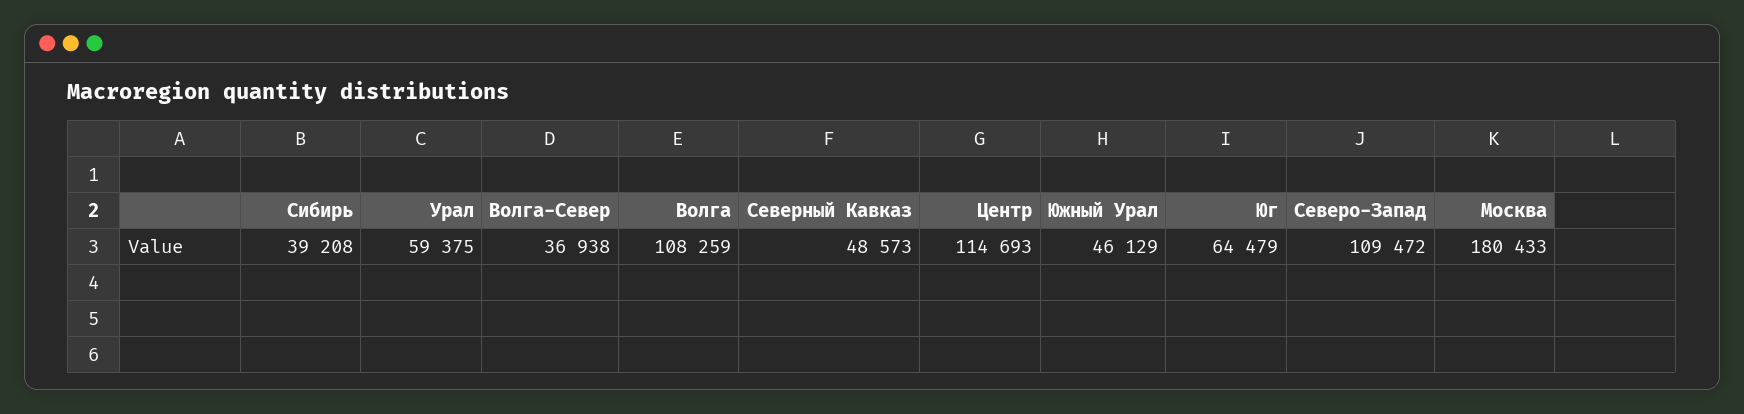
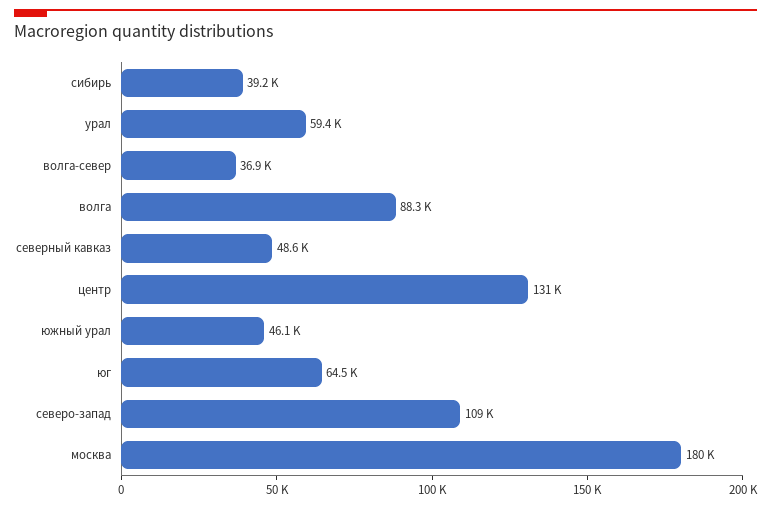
Волга: 108259 -> 88300
Центр: 114693 -> 131000

